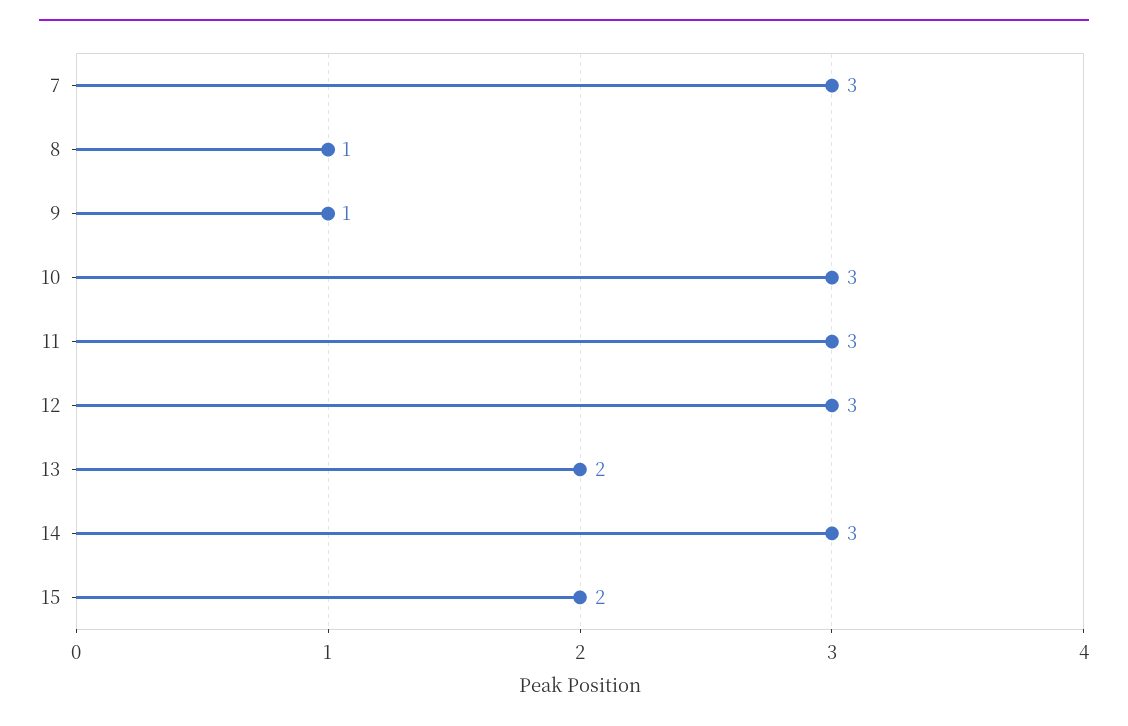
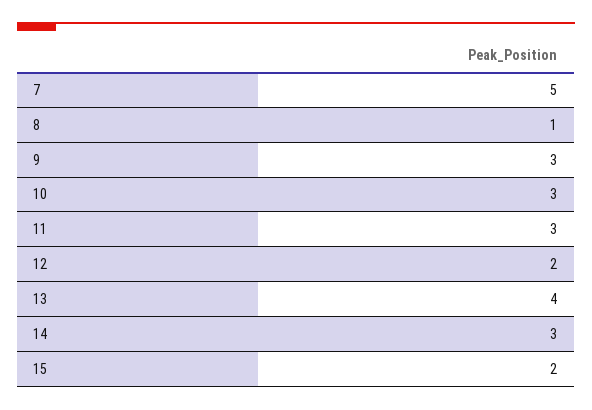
7: 3 -> 5
9: 1 -> 3
12: 3 -> 2
13: 2 -> 4

